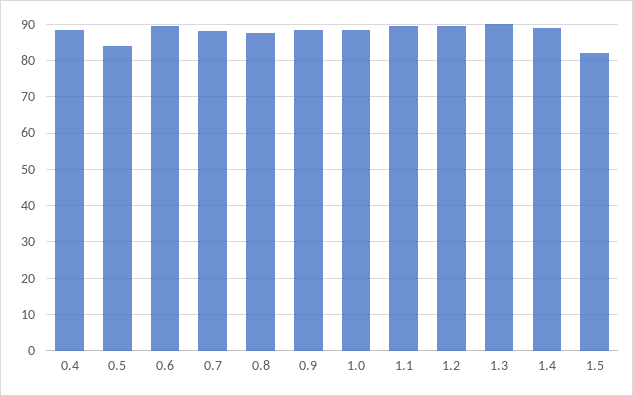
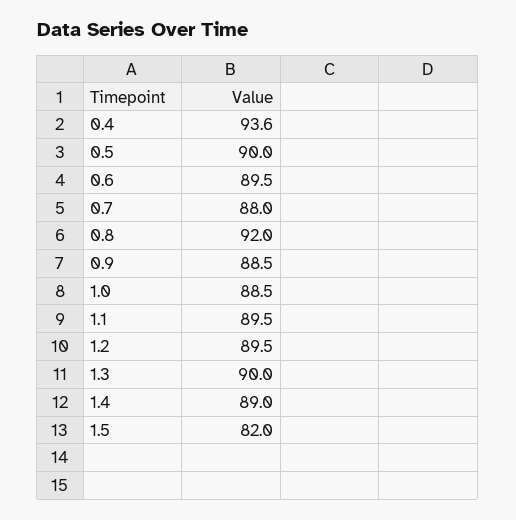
0.4: 88 -> 93.6
0.5: 84 -> 90
0.8: 88 -> 92

